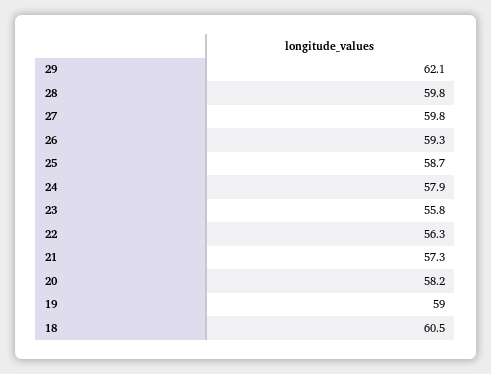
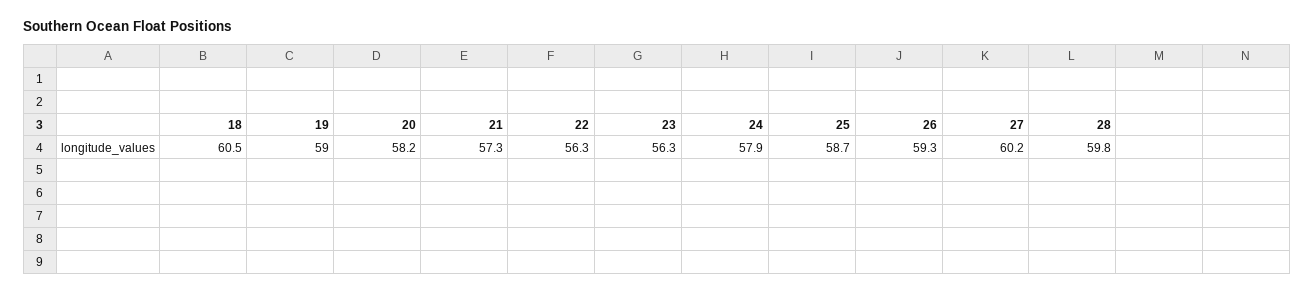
29: 62.1 -> none
27: 59.8 -> 60.2
23: 55.8 -> 56.3

